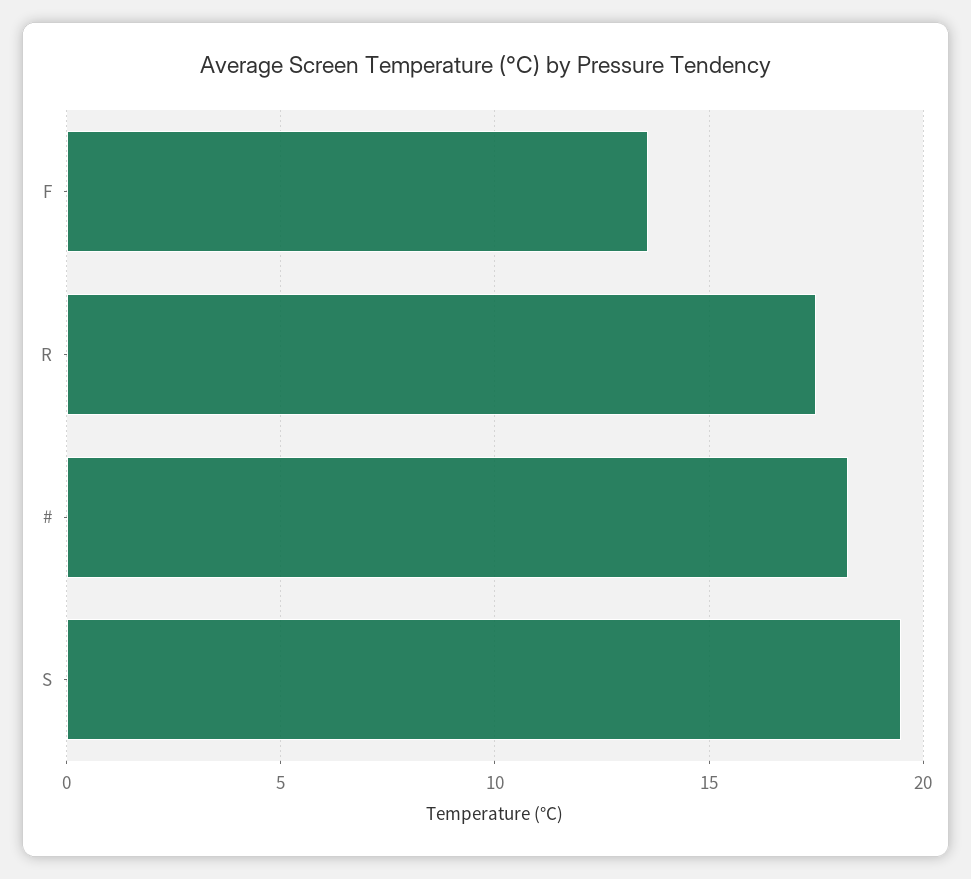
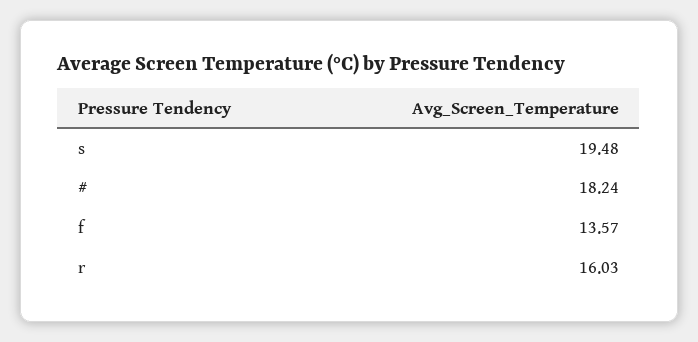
R: 17.5 -> 16.03

